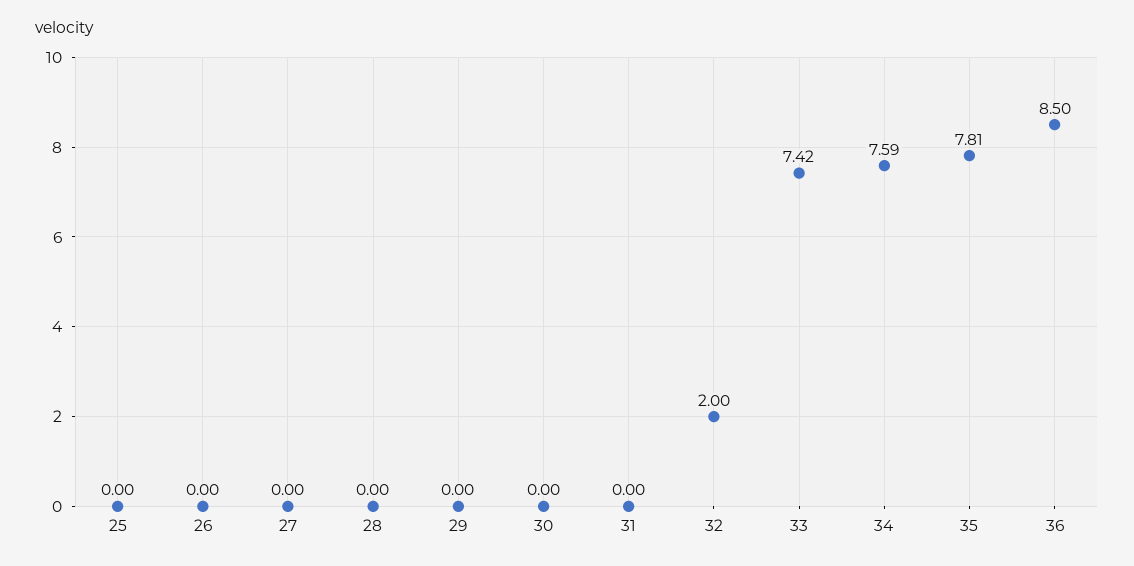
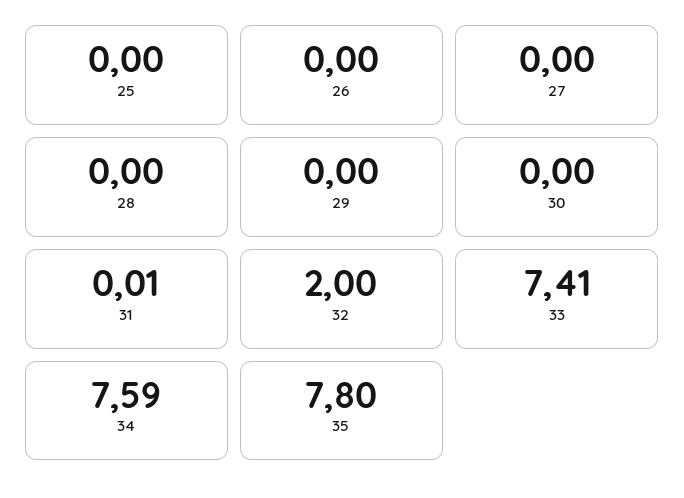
31: 0 -> 0.01
33: 7.42 -> 7.41
35: 7.81 -> 7.8
36: 8.5 -> none

